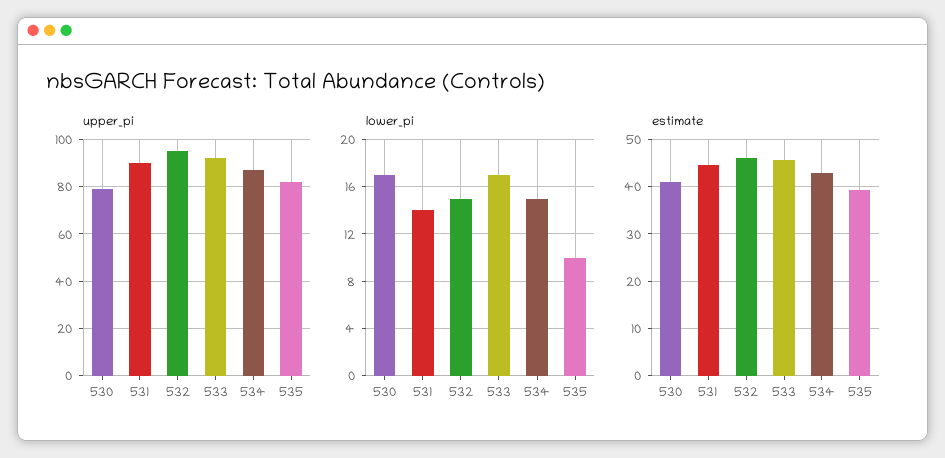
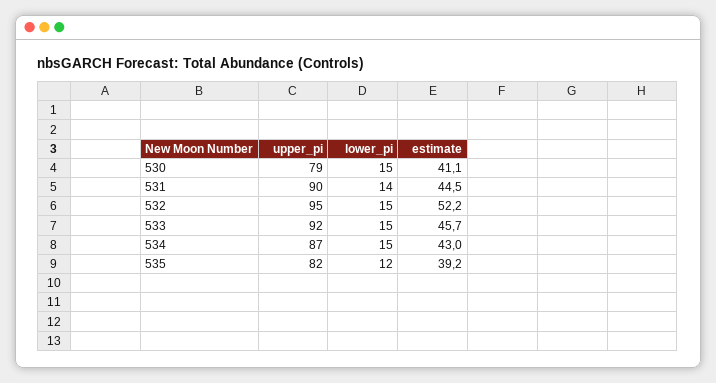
lower_pi, 530: 17 -> 15
lower_pi, 533: 17 -> 15
lower_pi, 535: 10 -> 12
estimate, 532: 46 -> 52.2

